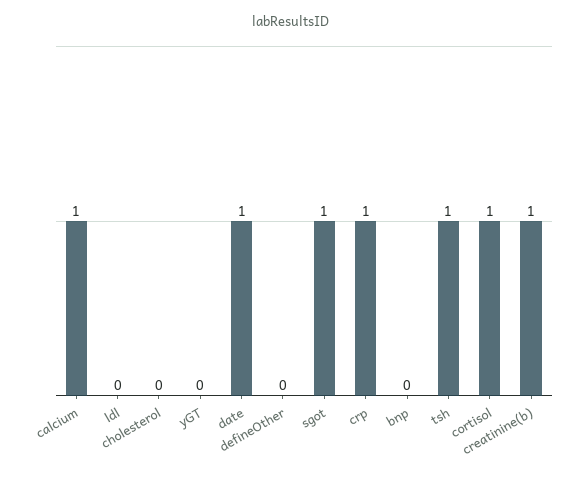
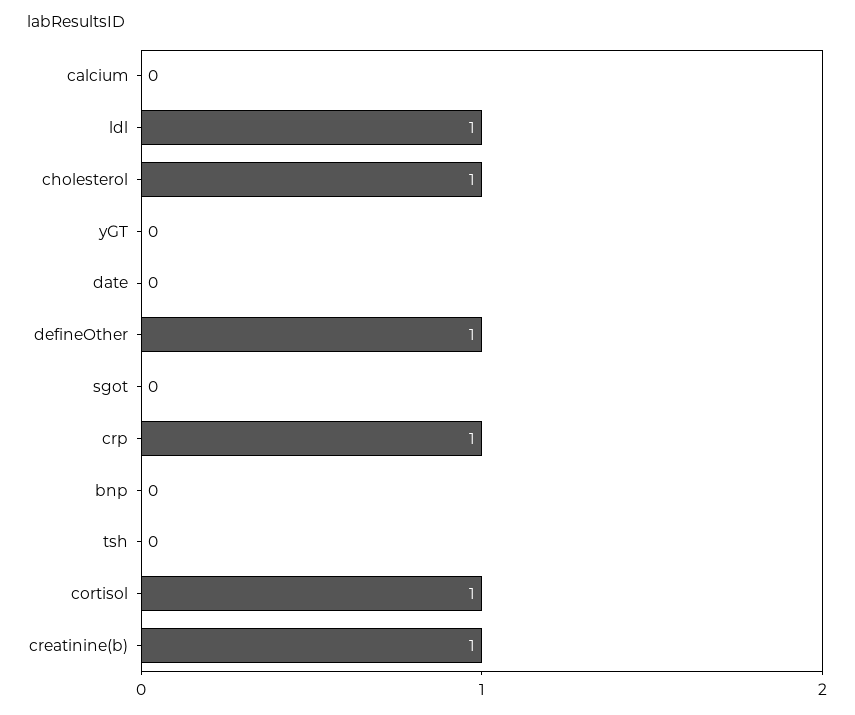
calcium: 1 -> 0
ldl: 0 -> 1
cholesterol: 0 -> 1
date: 1 -> 0
defineOther: 0 -> 1
sgot: 1 -> 0
tsh: 1 -> 0

